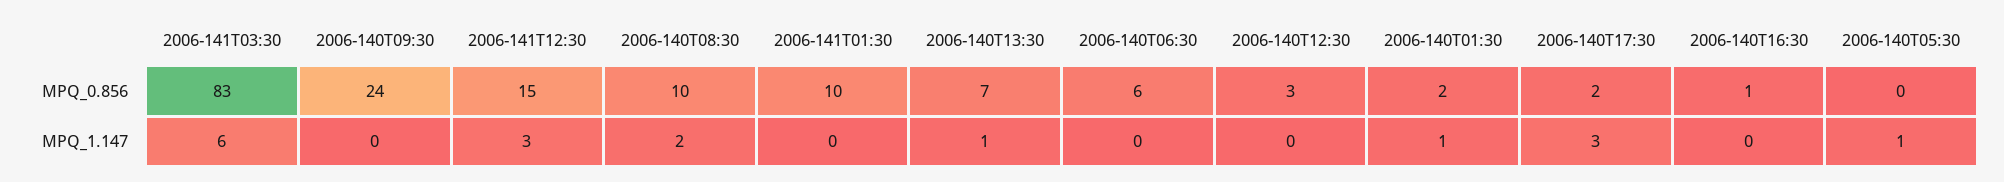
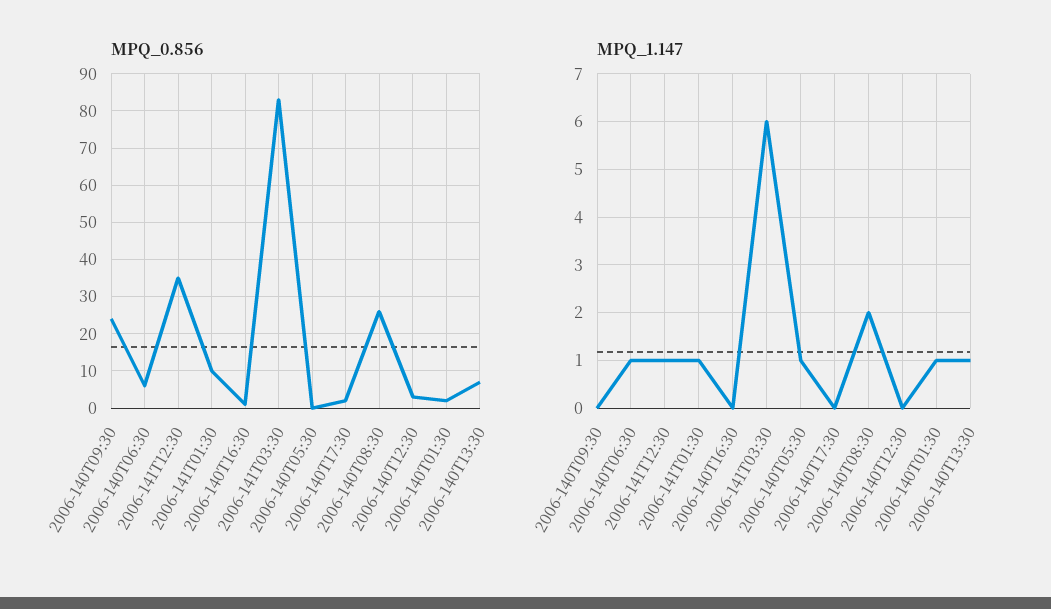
MPQ_0.856, 2006-141T12:30: 15 -> 35
MPQ_0.856, 2006-140T08:30: 10 -> 25
MPQ_1.147, 2006-141T12:30: 3 -> 1
MPQ_1.147, 2006-141T01:30: 0 -> 1
MPQ_1.147, 2006-140T06:30: 0 -> 1
MPQ_1.147, 2006-140T17:30: 3 -> 0

